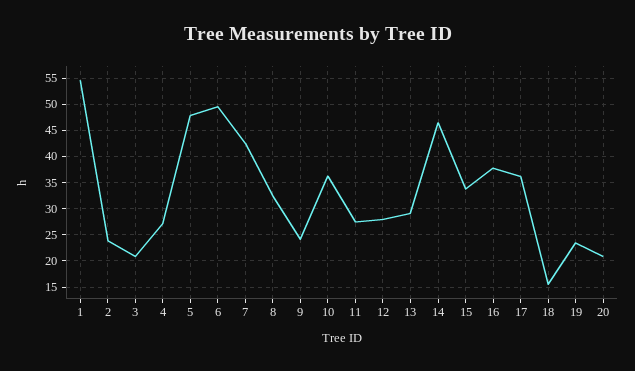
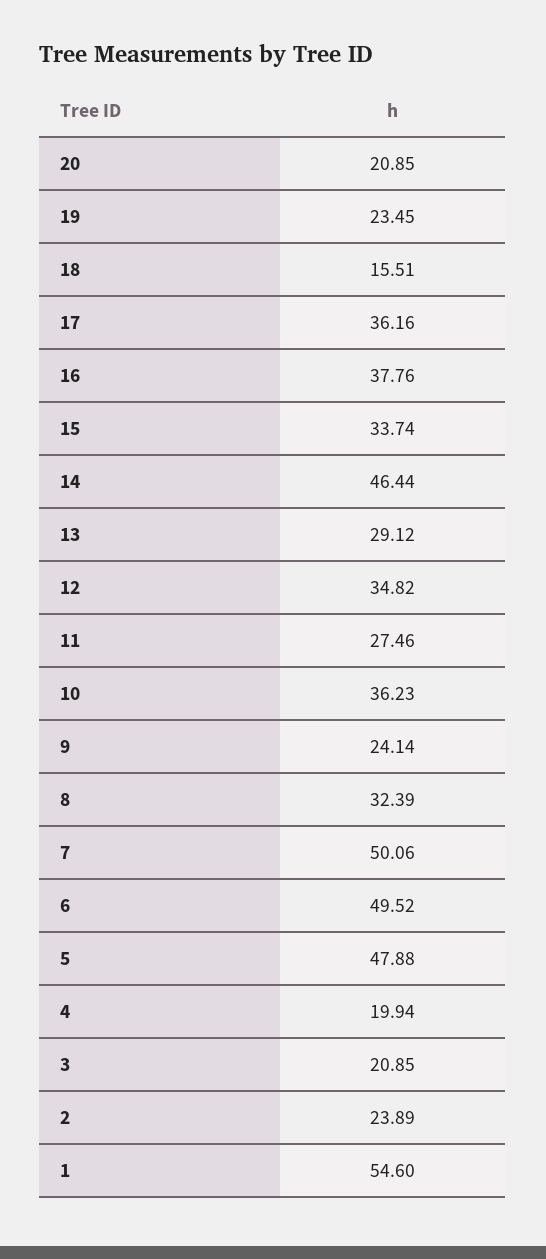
4: 27.5 -> 19.94
7: 42.5 -> 50.06
12: 27.5 -> 34.82

